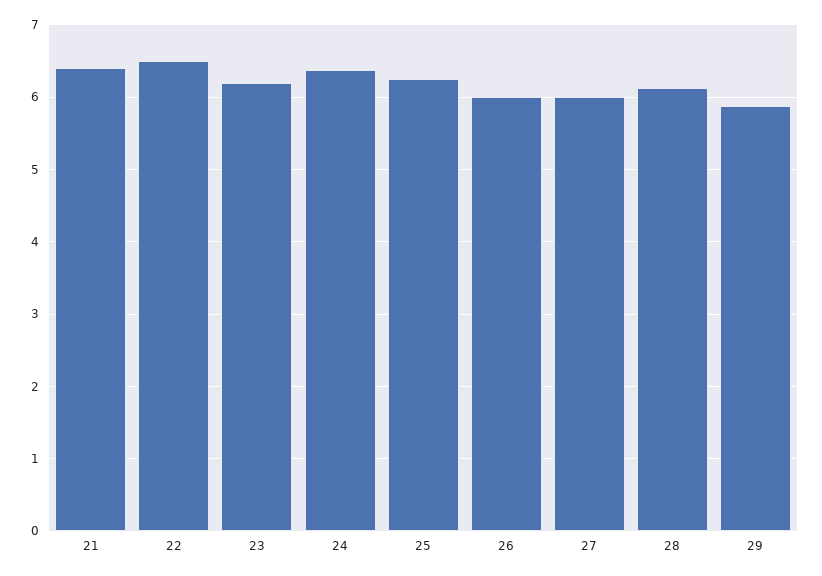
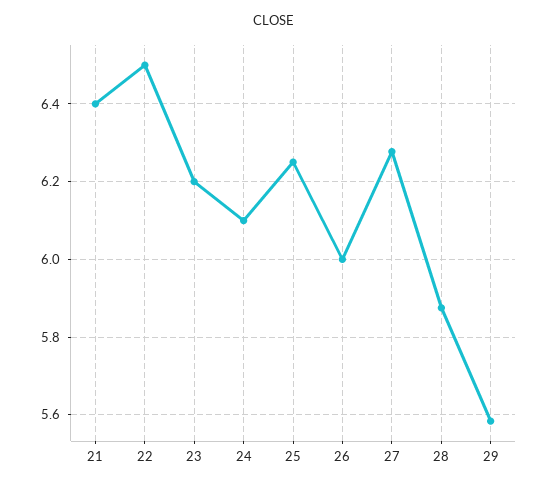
24: 6.4 -> 6.1
27: 6 -> 6.28
28: 6.1 -> 5.88
29: 5.9 -> 5.58

